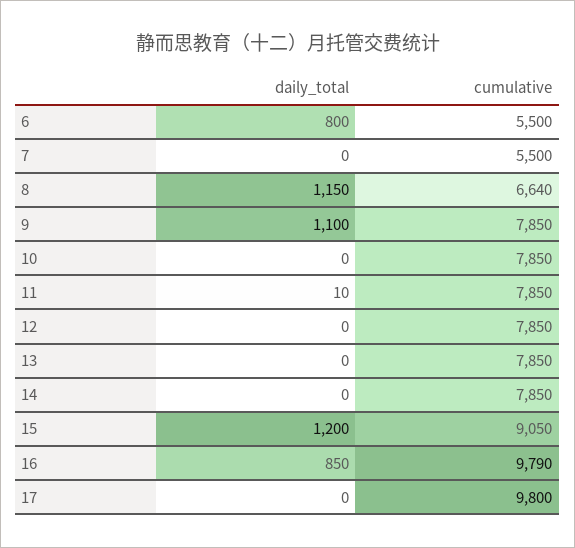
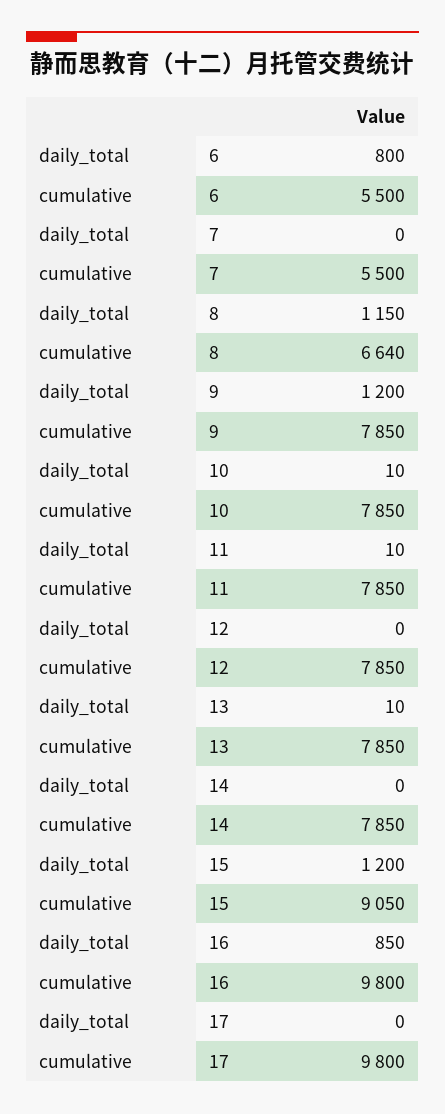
daily_total, 9: 1100 -> 1200
daily_total, 10: 0 -> 10
daily_total, 13: 0 -> 10
cumulative, 16: 9790 -> 9800

